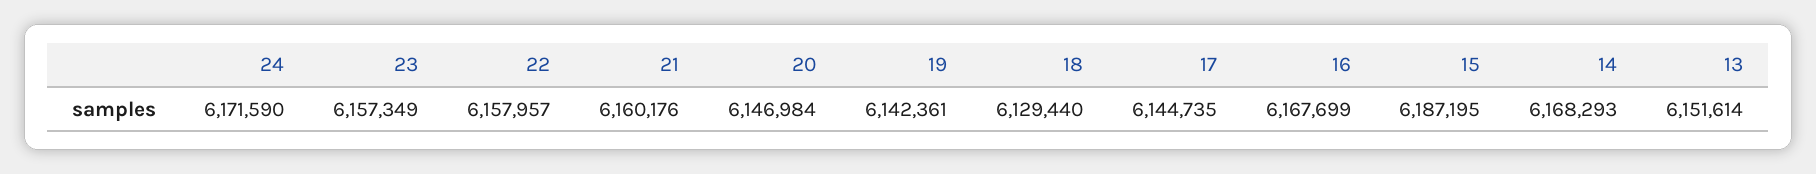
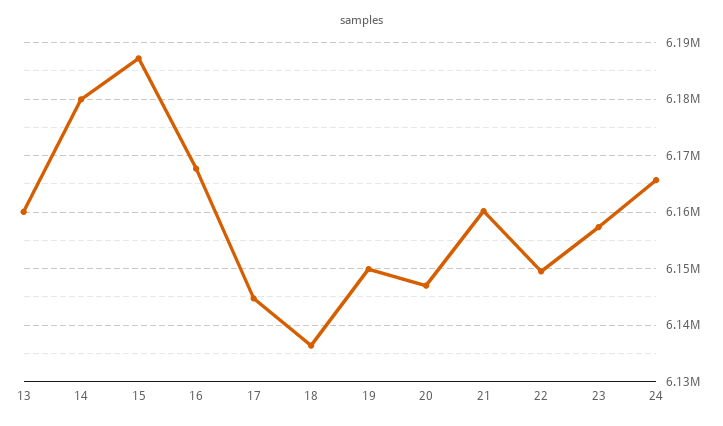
24: 6171590 -> 6166000
22: 6157957 -> 6150000
19: 6142361 -> 6150000
18: 6129440 -> 6136000
14: 6168293 -> 6180000
13: 6151614 -> 6160000

